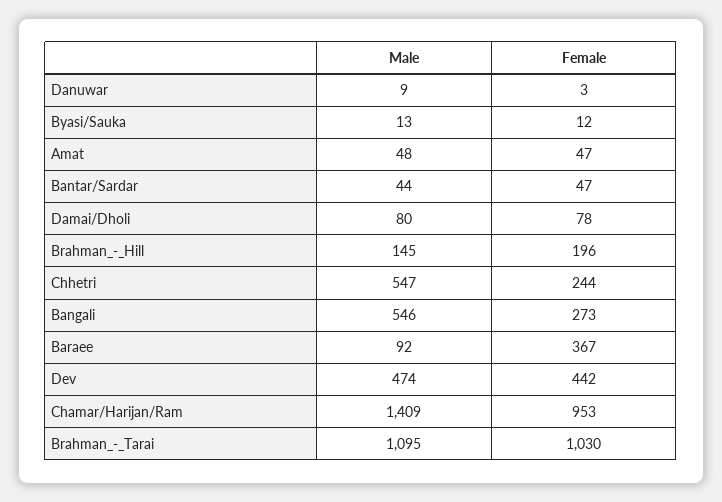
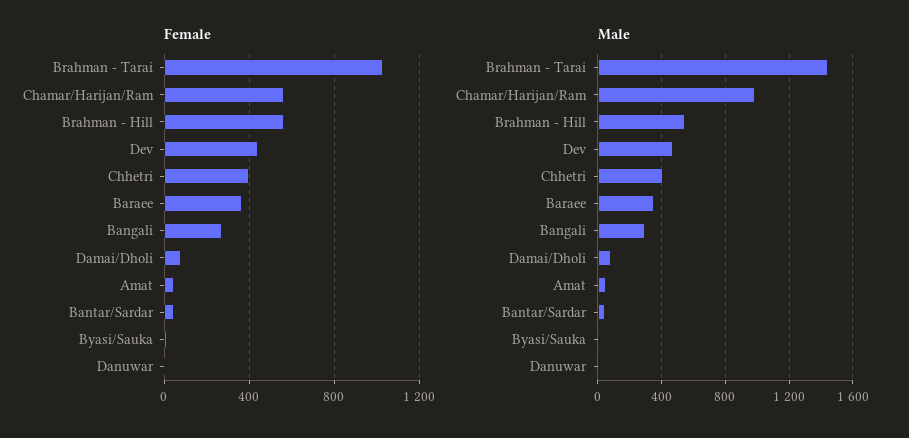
Male, Brahman_-_Hill: 145 -> 550
Female, Brahman_-_Hill: 196 -> 550
Male, Chhetri: 547 -> 400
Female, Chhetri: 244 -> 400
Male, Bangali: 546 -> 300
Male, Baraee: 92 -> 350
Male, Chamar/Harijan/Ram: 1409 -> 1000
Female, Chamar/Harijan/Ram: 953 -> 550
Male, Brahman_-_Tarai: 1095 -> 1450

